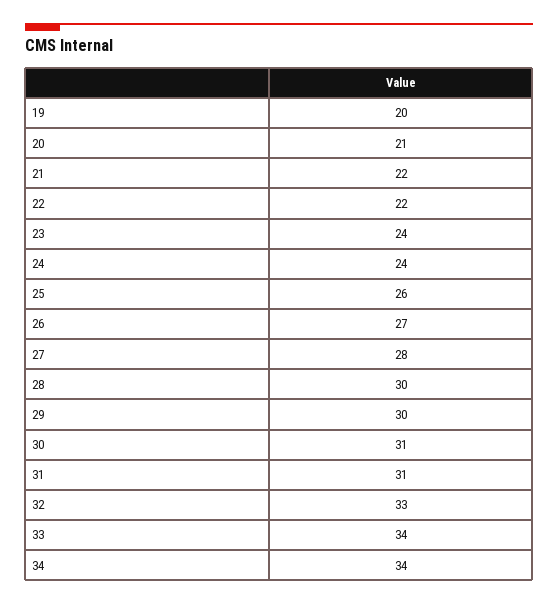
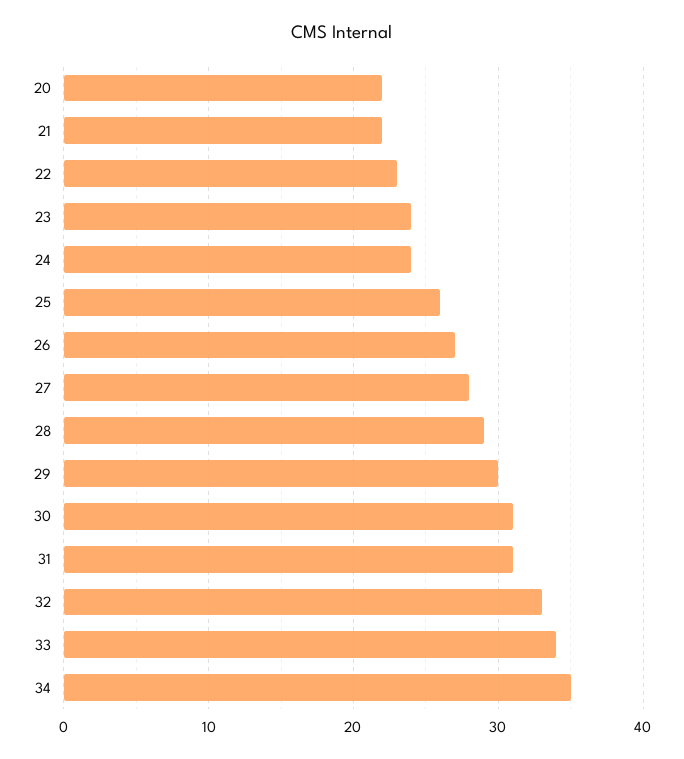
19: 20 -> none
20: 21 -> 22
22: 22 -> 23
28: 30 -> 29
34: 34 -> 35

